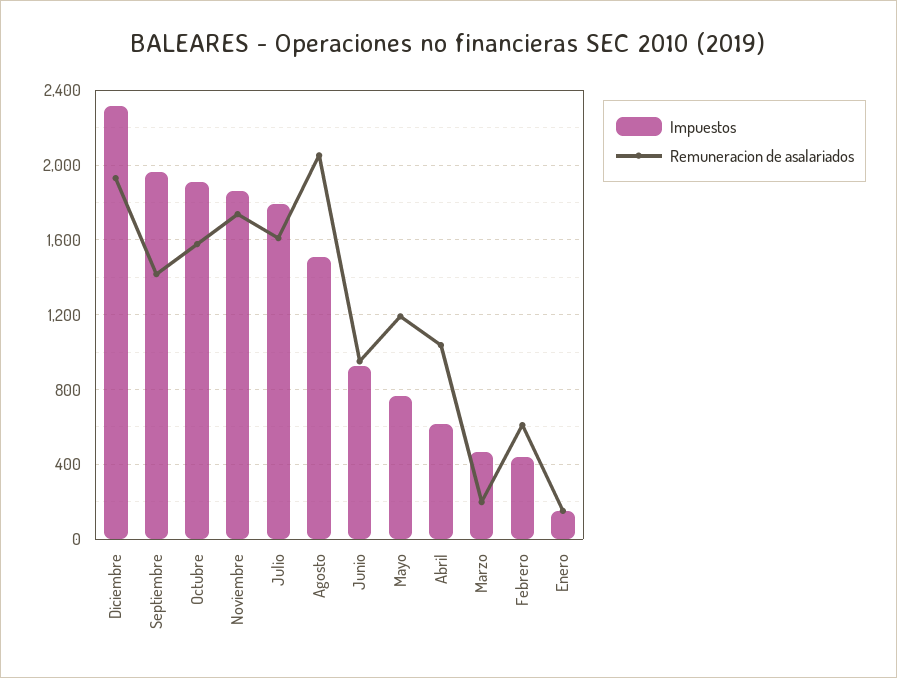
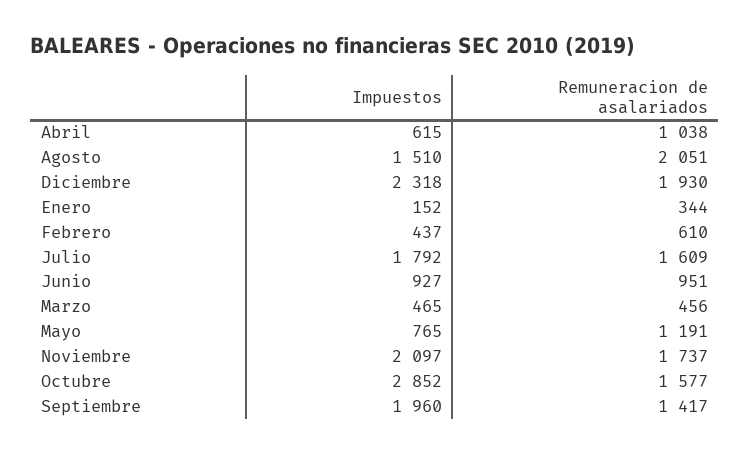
Impuestos, Octubre: 1900 -> 2852
Impuestos, Noviembre: 1850 -> 2097
Remuneracion de asalariados, Marzo: 200 -> 456
Remuneracion de asalariados, Enero: 150 -> 344

